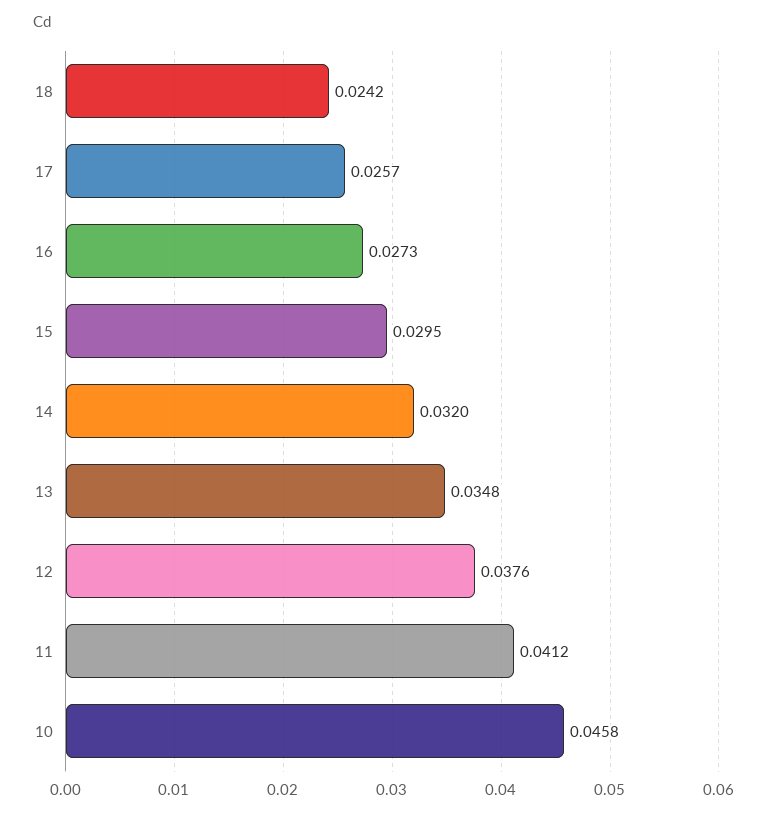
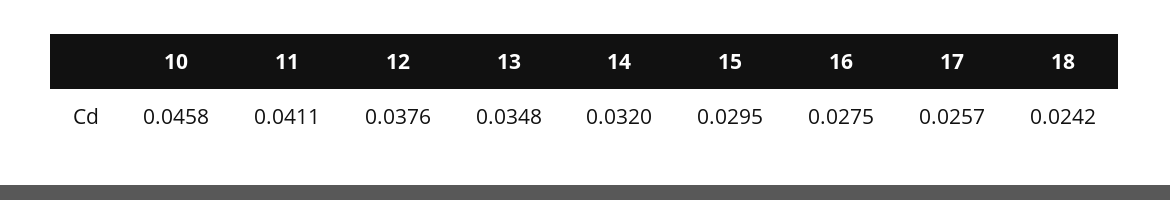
16: 0.0273 -> 0.0275
11: 0.0412 -> 0.0411

